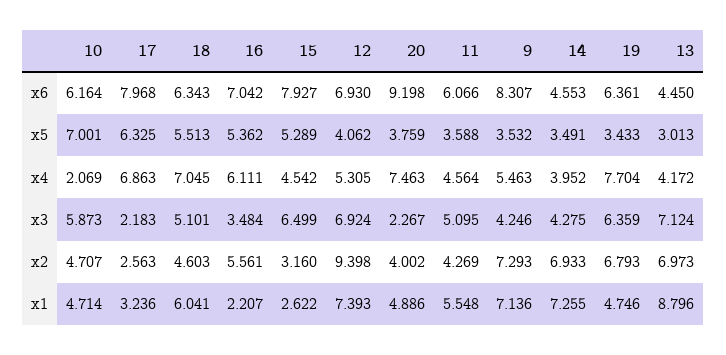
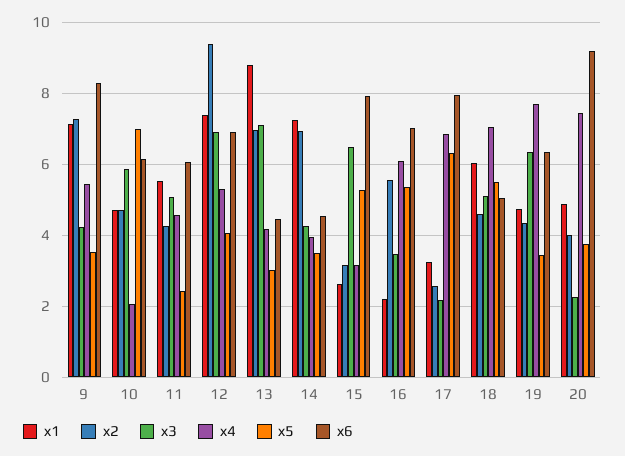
x6, 18: 6.343 -> 5
x5, 11: 3.588 -> 2.4
x4, 15: 4.542 -> 3.2
x2, 19: 6.793 -> 4.4

